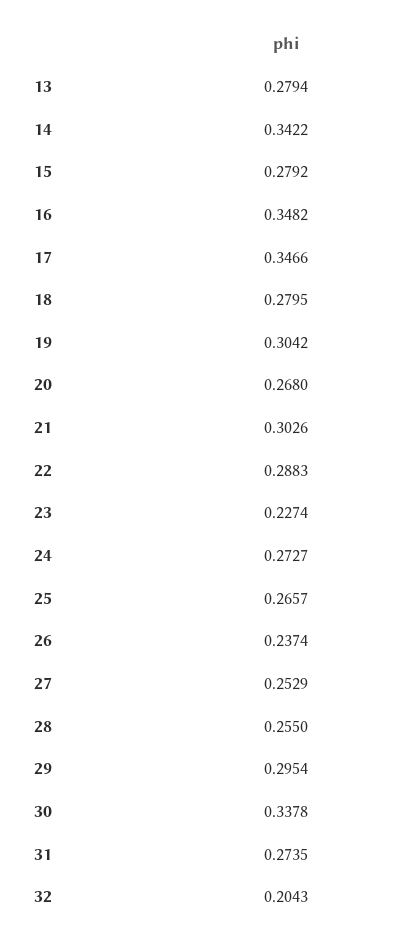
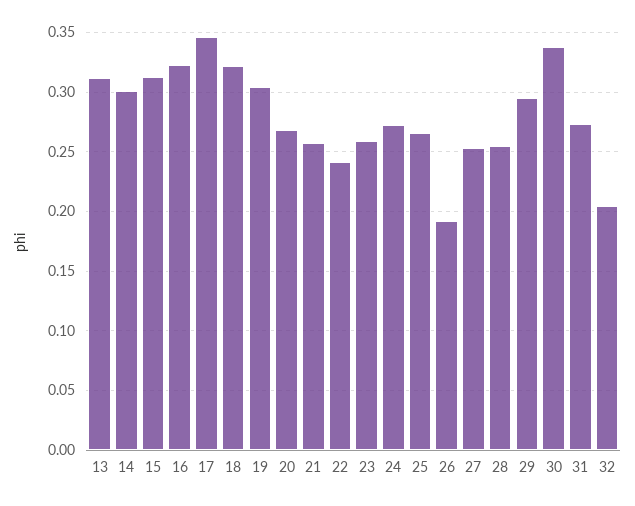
13: 0.2794 -> 0.31
14: 0.3422 -> 0.3
15: 0.2792 -> 0.31
16: 0.3482 -> 0.32
18: 0.2795 -> 0.32
21: 0.3026 -> 0.26
22: 0.2883 -> 0.24
23: 0.2274 -> 0.26
26: 0.2374 -> 0.19

